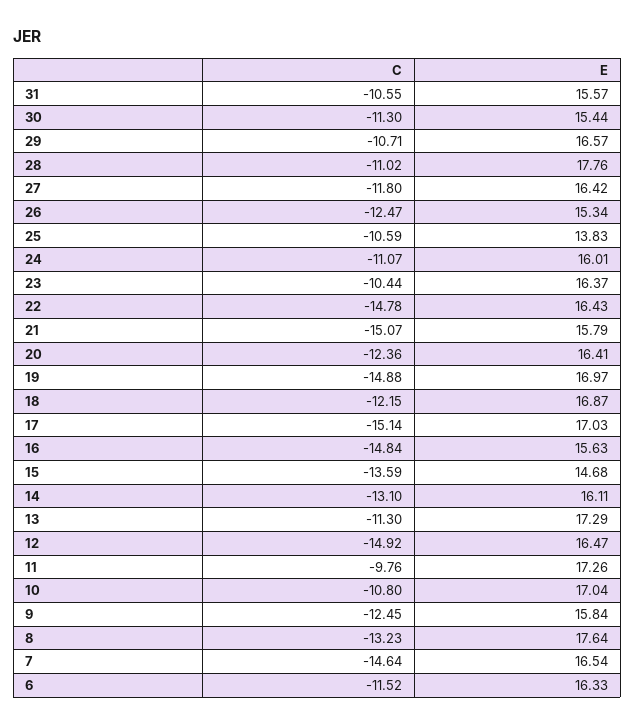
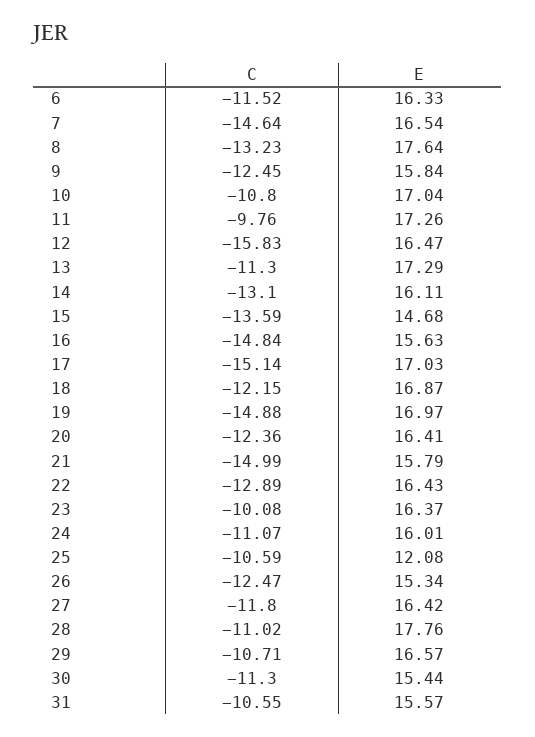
E, 25: 13.83 -> 12.08
C, 23: -10.44 -> -10.08
C, 22: -14.78 -> -12.89
C, 21: -15.07 -> -14.99
C, 12: -14.92 -> -15.83

